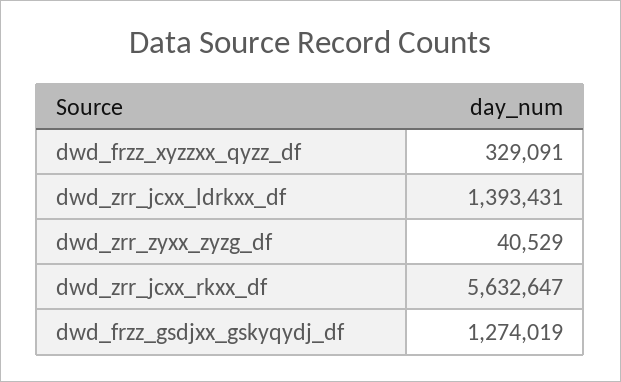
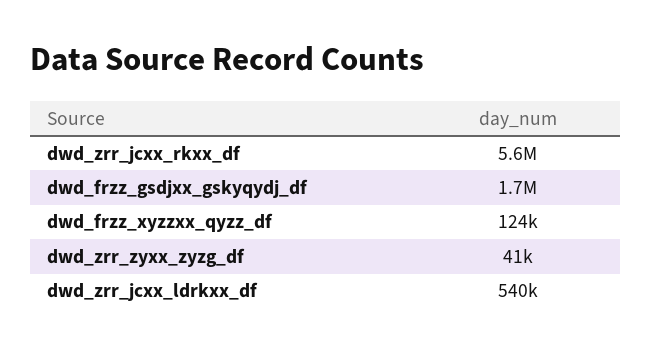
dwd_frzz_xyzzxx_qyzz_df: 329091 -> 124000
dwd_zrr_jcxx_ldrkxx_df: 1393431 -> 540000
dwd_frzz_gsdjxx_gskyqydj_df: 1274019 -> 1700000

